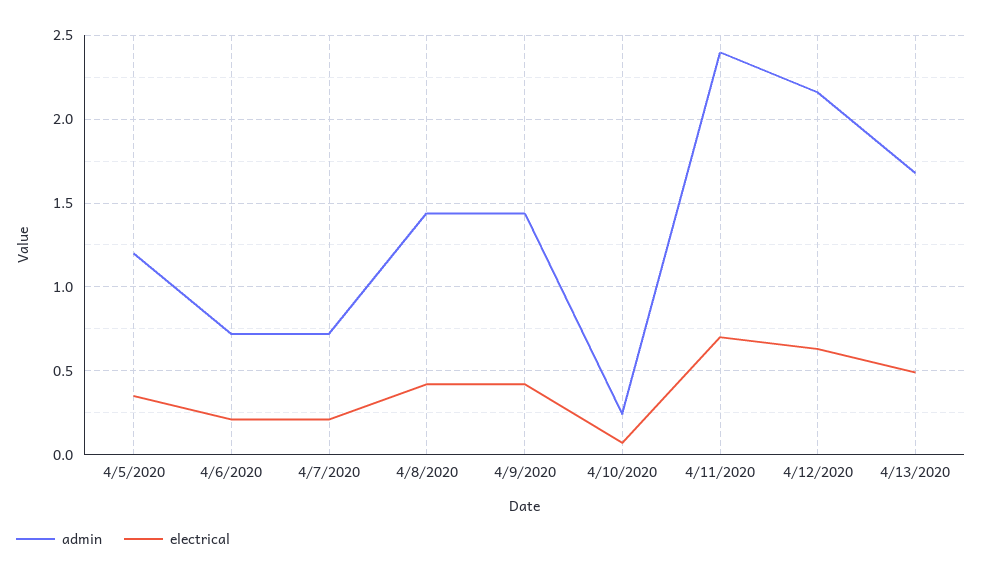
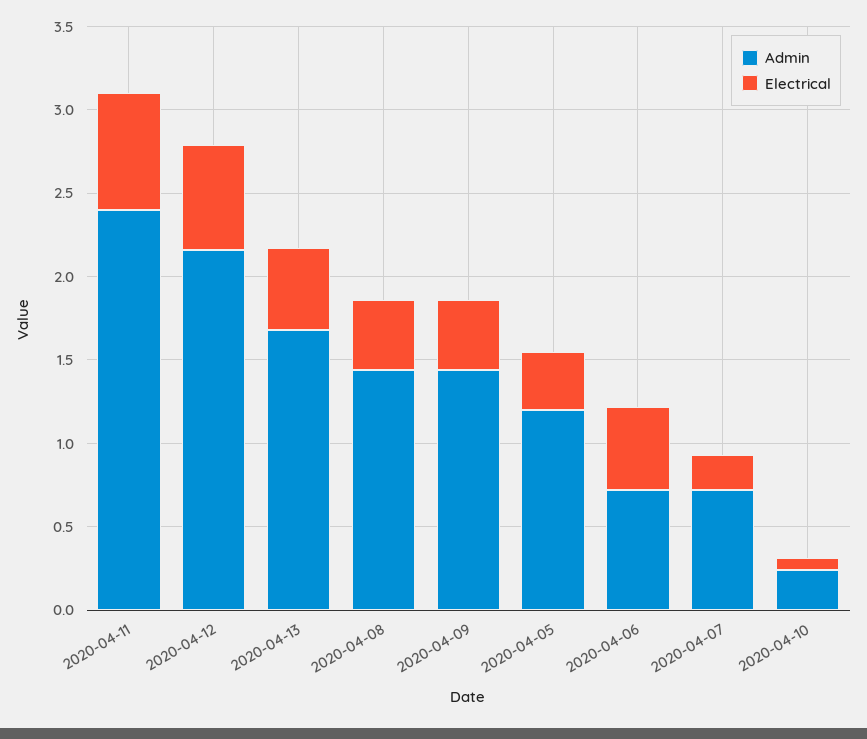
electrical, 4/6/2020: 0.2 -> 0.5

